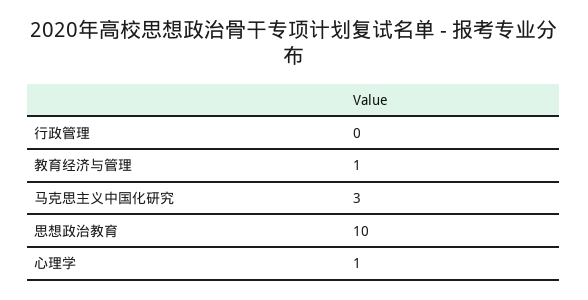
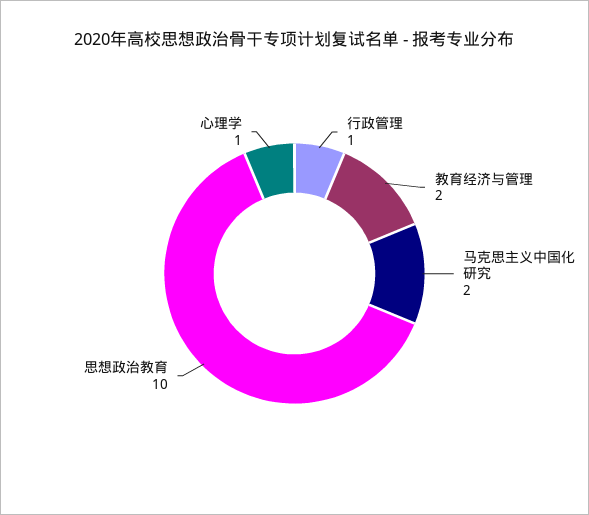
行政管理: 0 -> 1
教育经济与管理: 1 -> 2
马克思主义中国化研究: 3 -> 2

